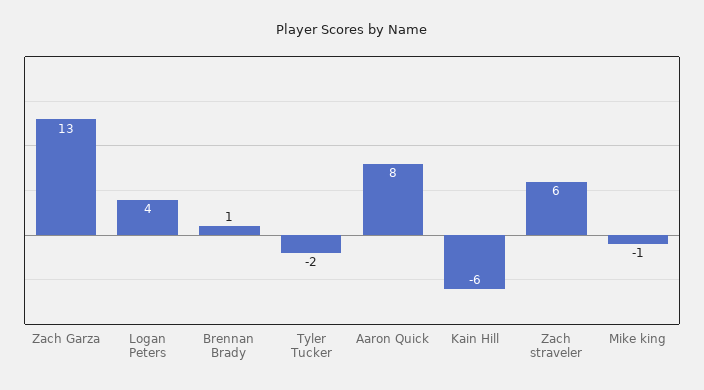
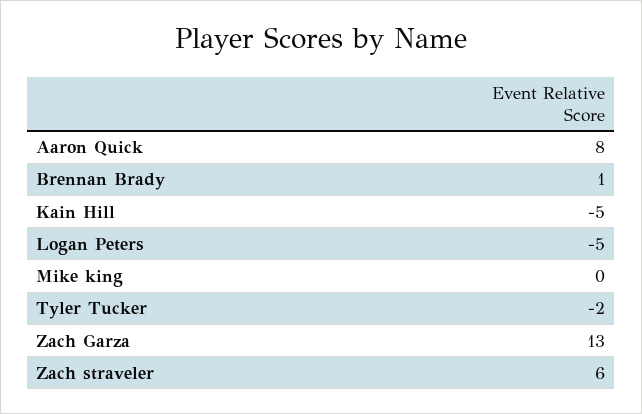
Logan Peters: 4 -> -5
Kain Hill: -6 -> -5
Mike king: -1 -> 0

